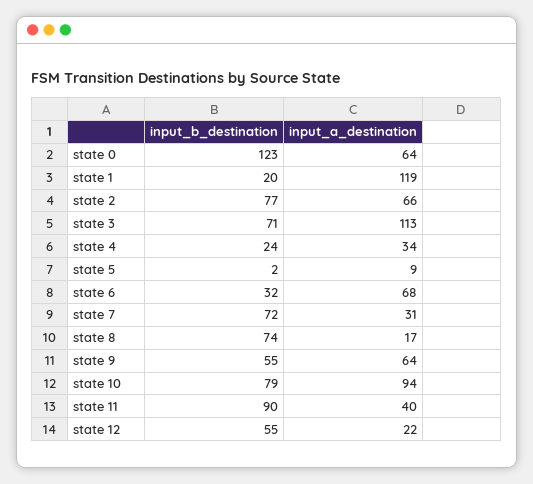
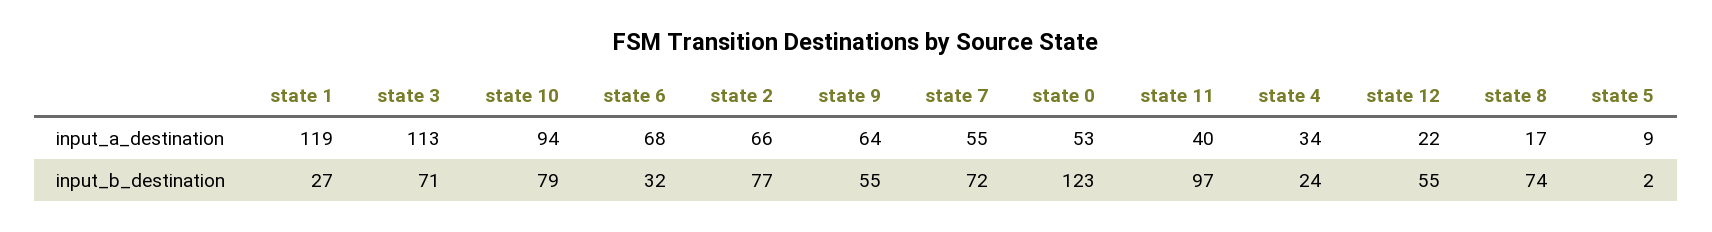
input_a_destination, state 0: 64 -> 53
input_b_destination, state 1: 20 -> 27
input_a_destination, state 7: 31 -> 55
input_b_destination, state 11: 90 -> 97

